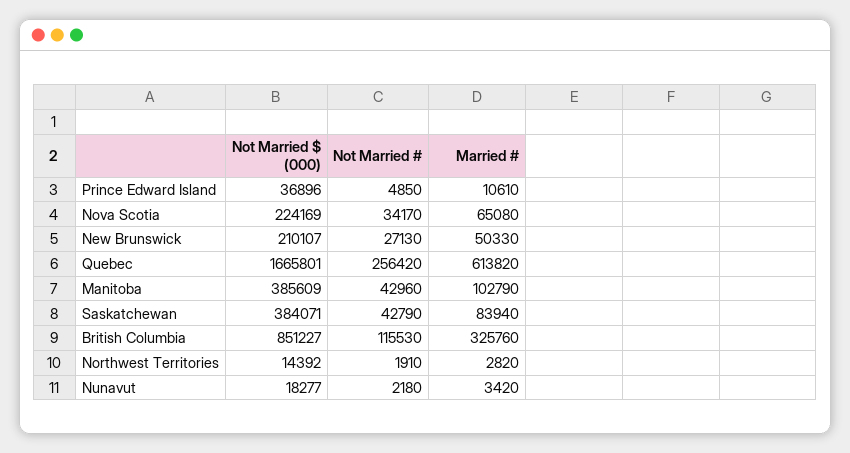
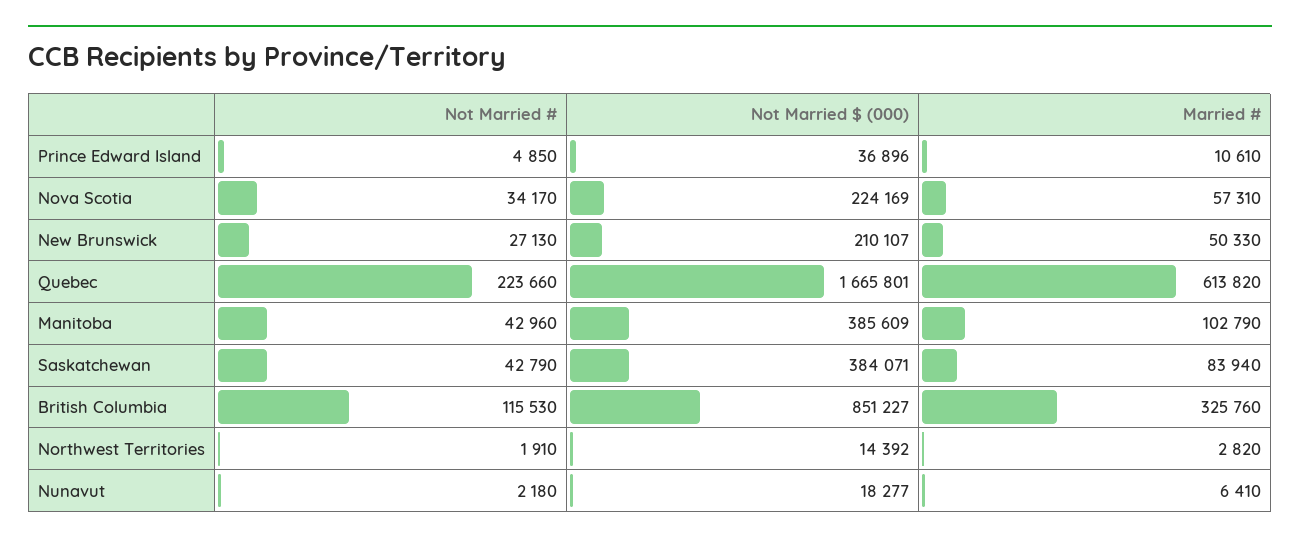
Married #, Nova Scotia: 65080 -> 57310
Not Married #, Quebec: 256420 -> 223660
Married #, Nunavut: 3420 -> 6410

